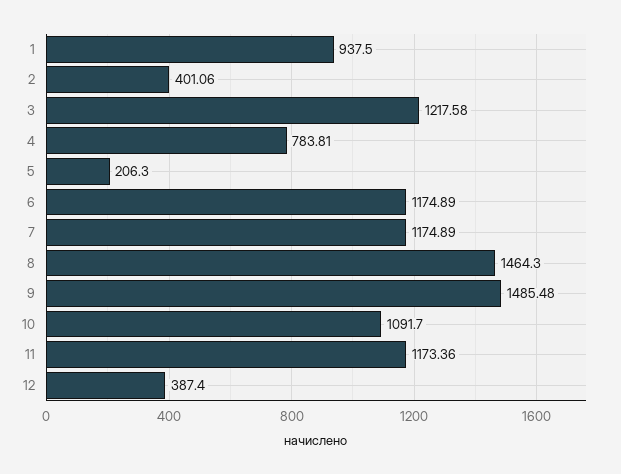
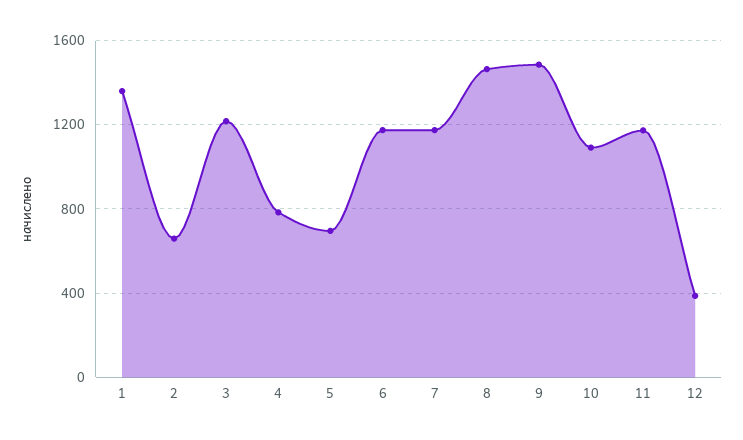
1: 937.5 -> 1350
2: 401.06 -> 650
5: 206.3 -> 700

